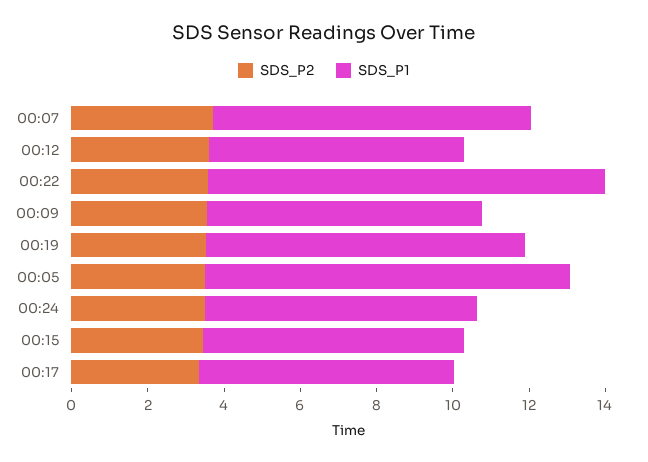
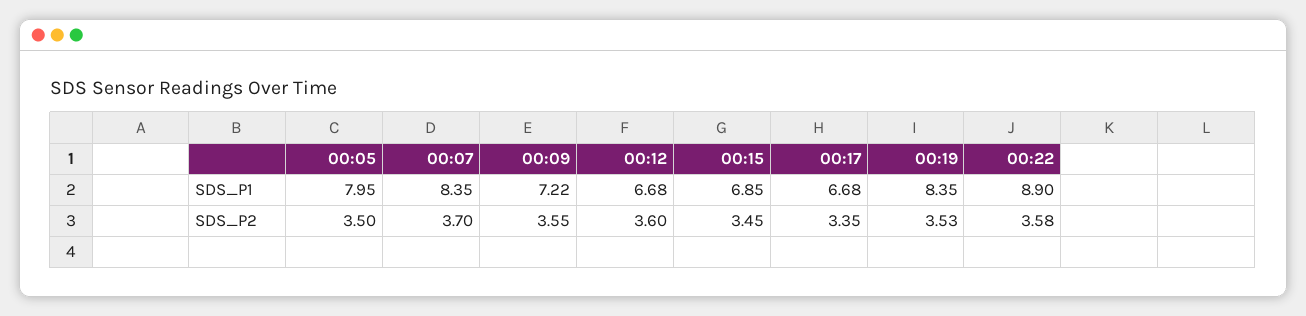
SDS_P1, 00:22: 10.5 -> 8.9
SDS_P1, 00:05: 9.5 -> 7.95
SDS_P2, 00:24: 3.5 -> none
SDS_P1, 00:24: 7 -> none

